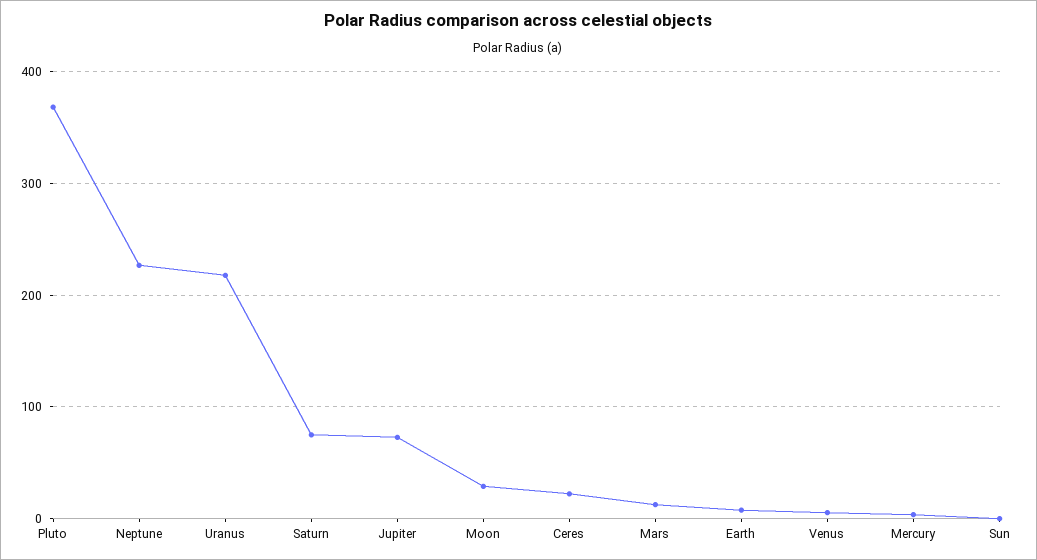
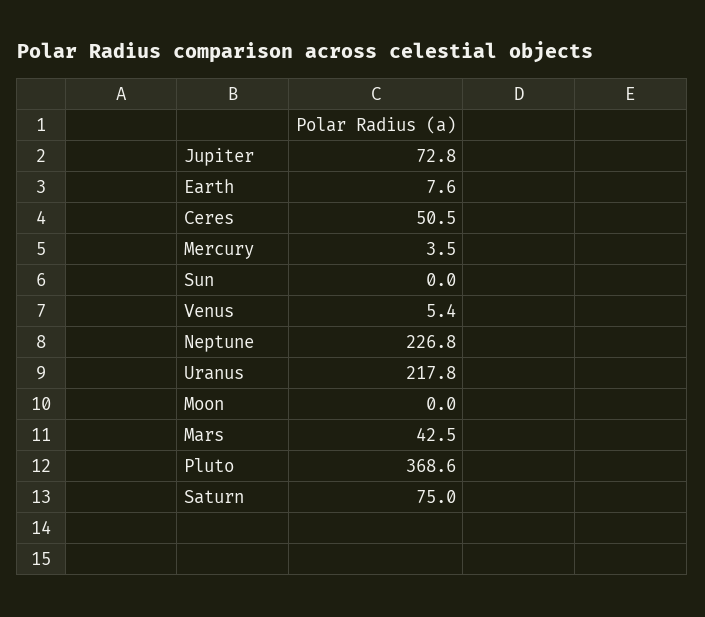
Moon: 30 -> 0
Ceres: 20 -> 50.5
Mars: 10 -> 42.5

